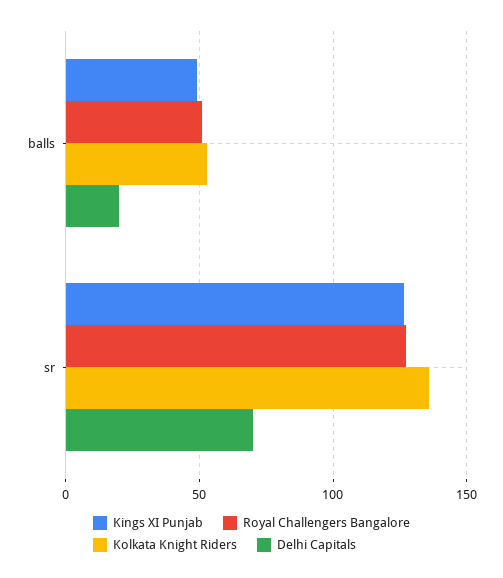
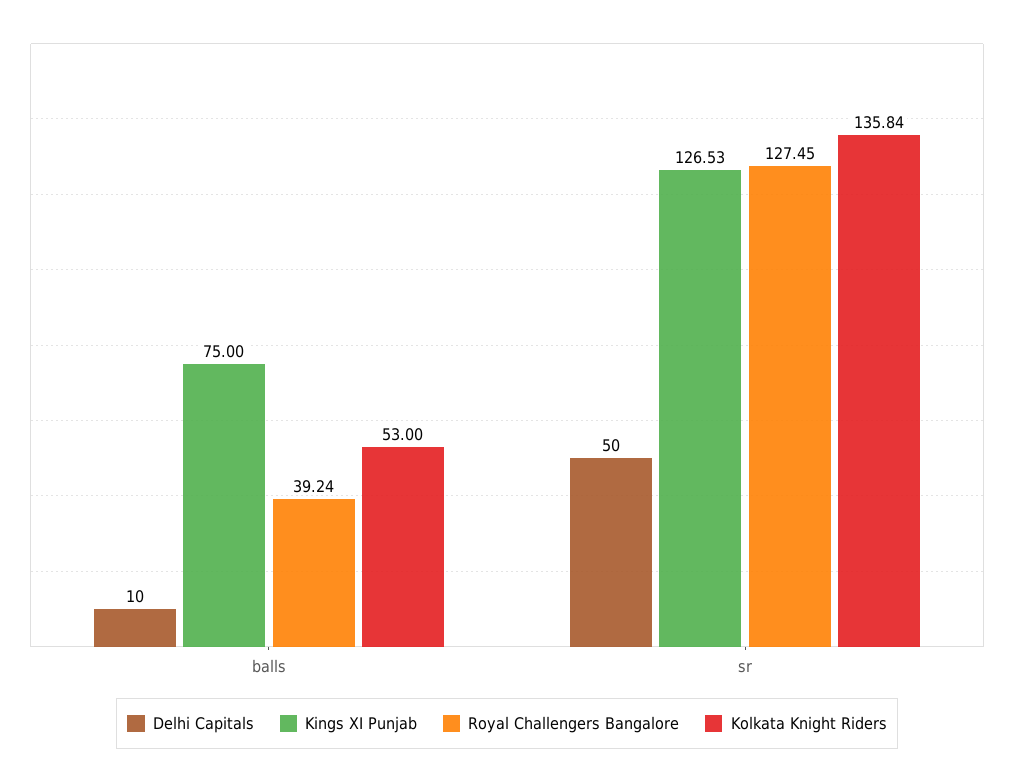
Kings XI Punjab, balls: 50 -> 75
Royal Challengers Bangalore, balls: 50 -> 39.24
Delhi Capitals, balls: 20 -> 10
Delhi Capitals, sr: 70 -> 50

